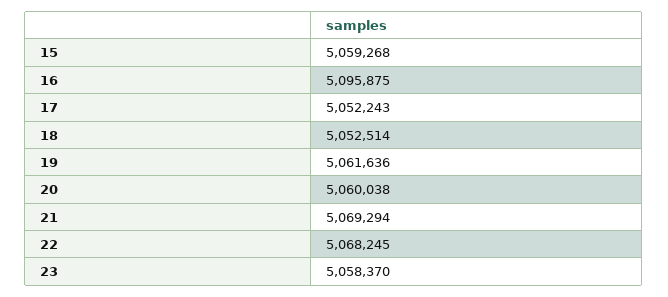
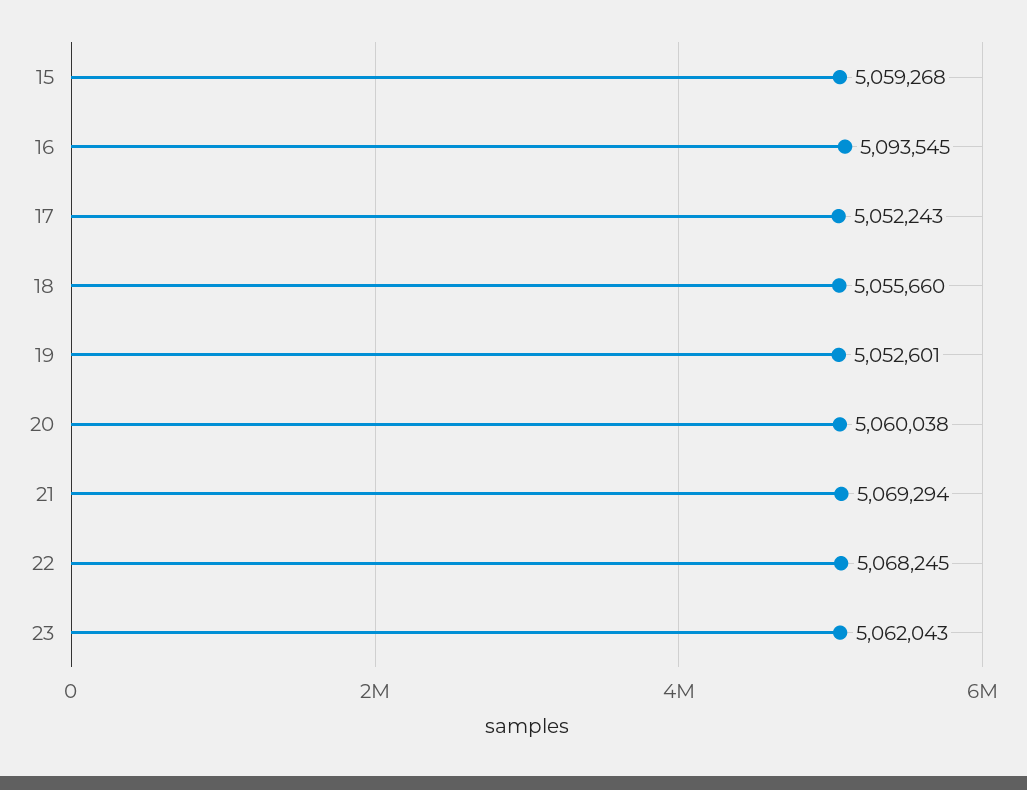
16: 5095875 -> 5093545
18: 5052514 -> 5055660
19: 5061636 -> 5052601
23: 5058370 -> 5062043

